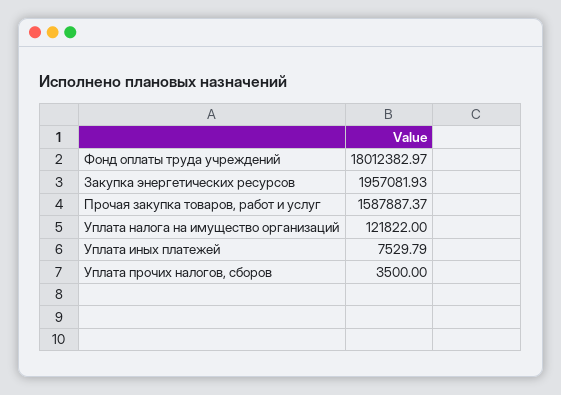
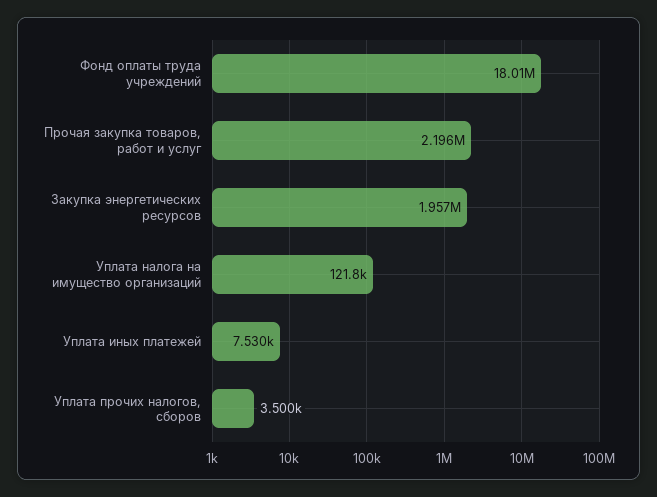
Прочая закупка товаров, работ и услуг: 1587887.37 -> 2196000

